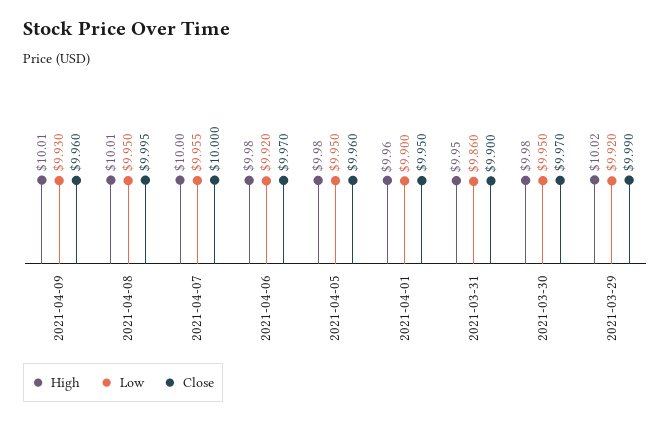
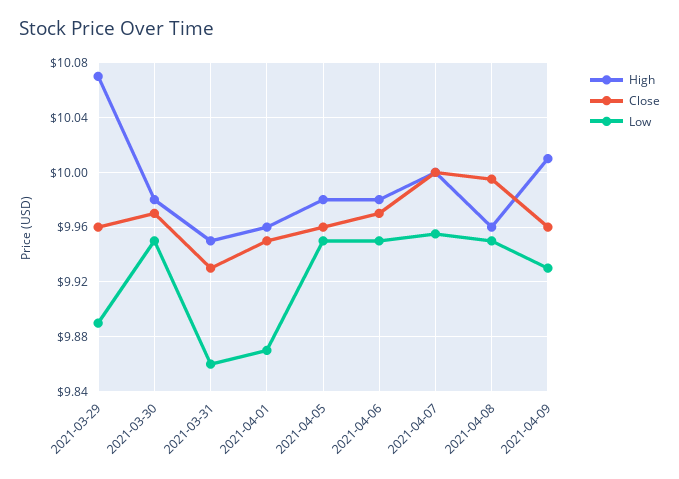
High, 2021-04-08: 10.01 -> 9.96
Low, 2021-04-06: 9.92 -> 9.95
Low, 2021-04-01: 9.9 -> 9.87
Close, 2021-03-31: 9.9 -> 9.93
High, 2021-03-29: 10.02 -> 10.07
Low, 2021-03-29: 9.92 -> 9.89
Close, 2021-03-29: 9.99 -> 9.96

